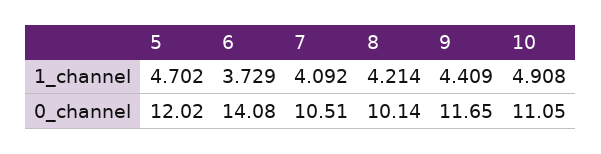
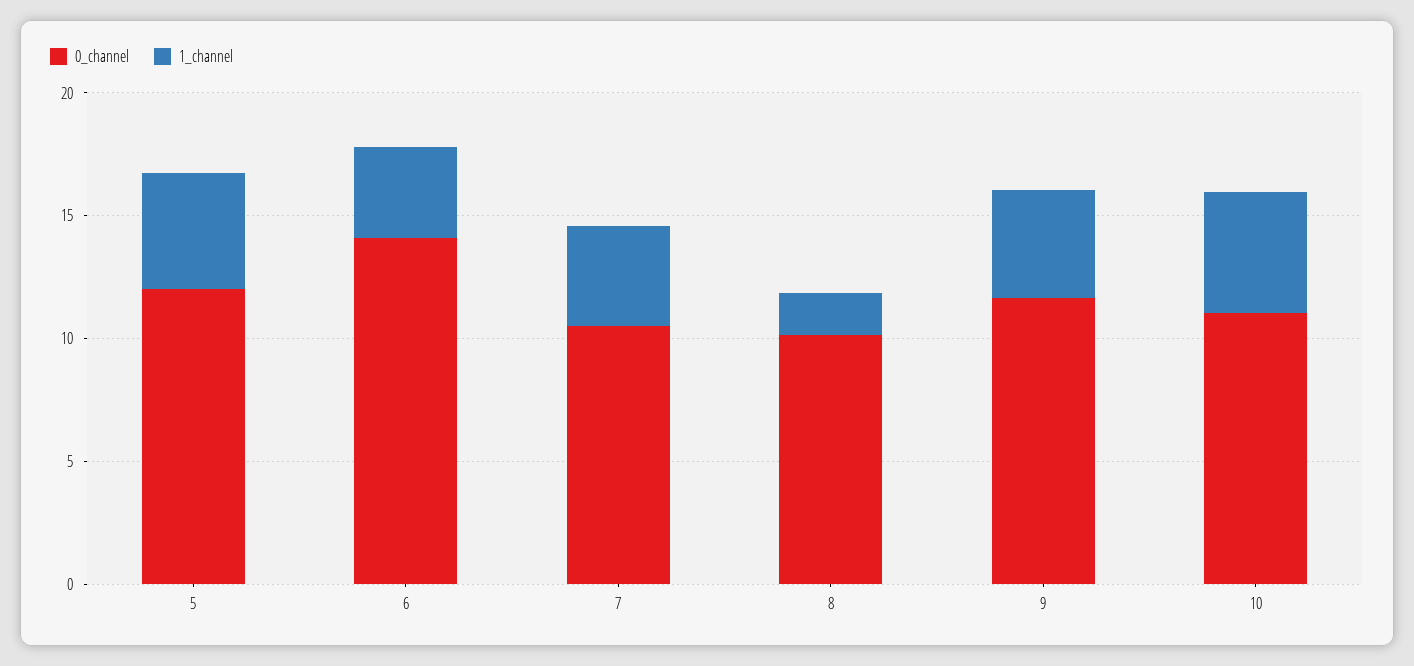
1_channel, 8: 4.214 -> 2

